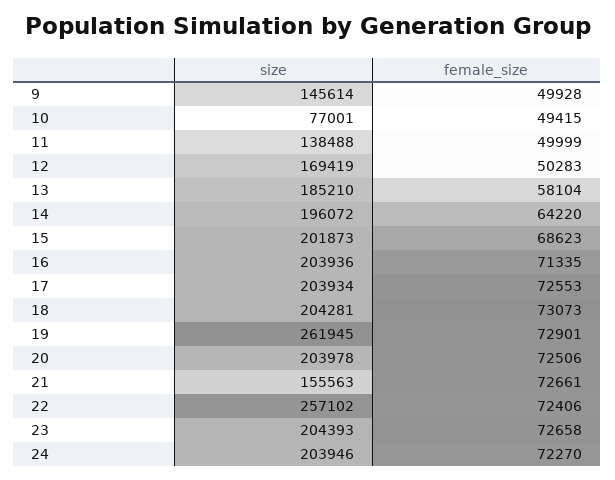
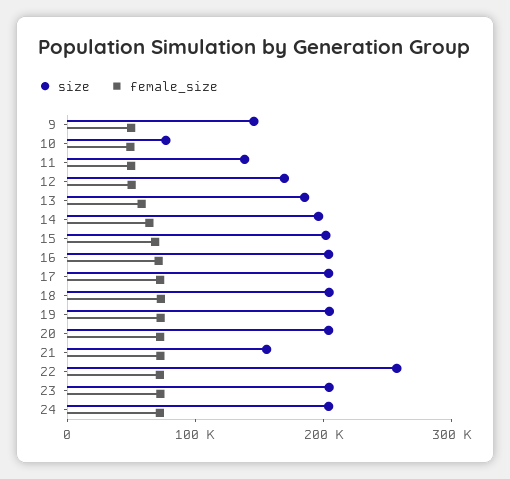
size, 19: 261945 -> 200000

